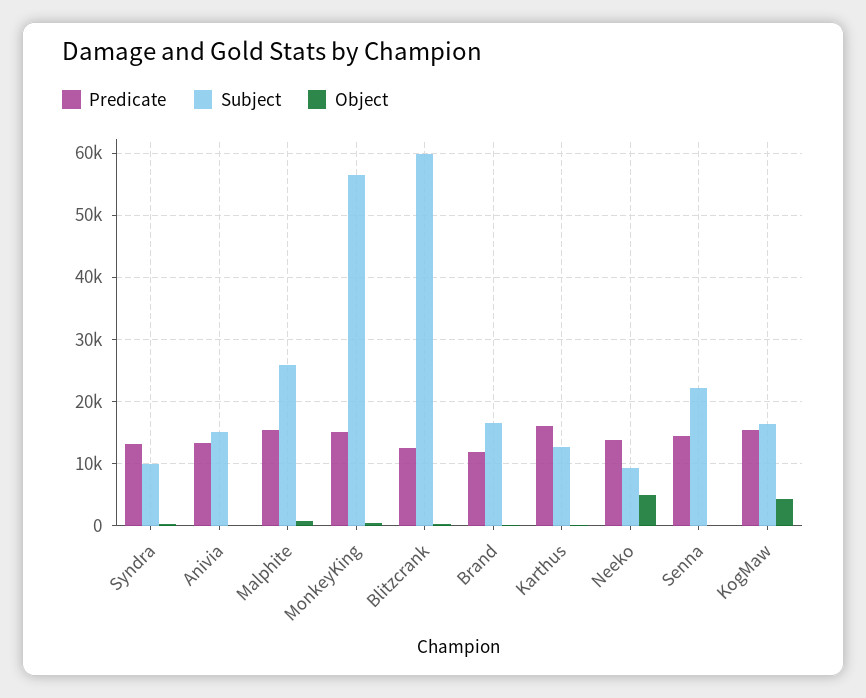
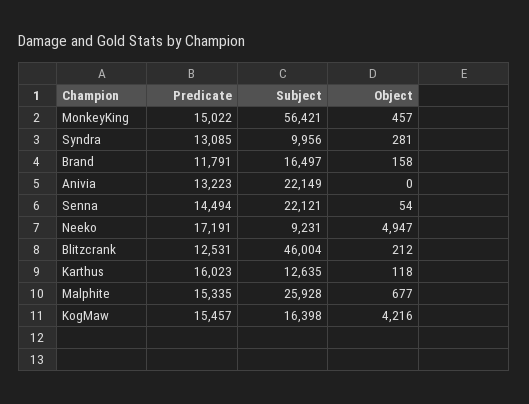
Subject, Anivia: 15000 -> 22149
Subject, Blitzcrank: 60000 -> 46004
Predicate, Neeko: 14000 -> 17191

